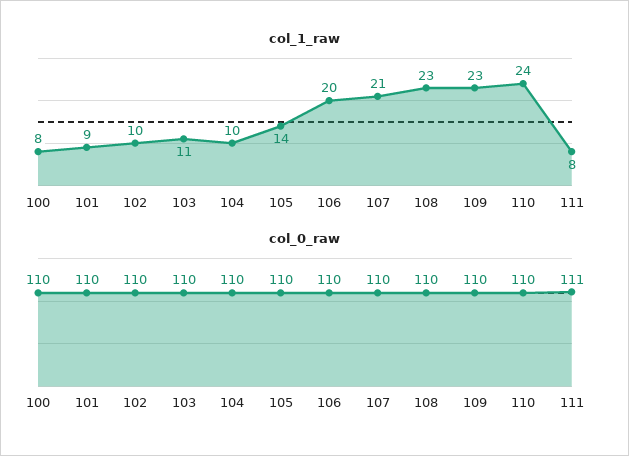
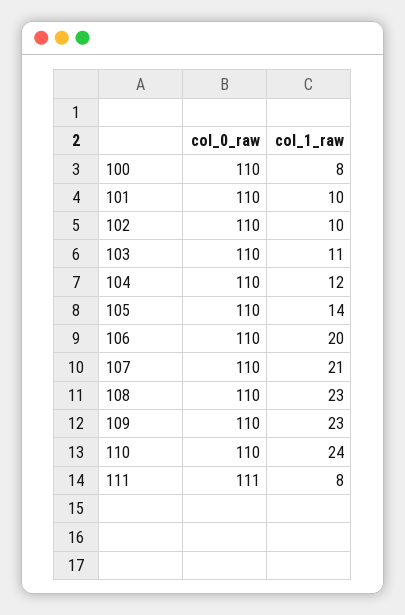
col_1_raw, 101: 9 -> 10
col_1_raw, 104: 10 -> 12

